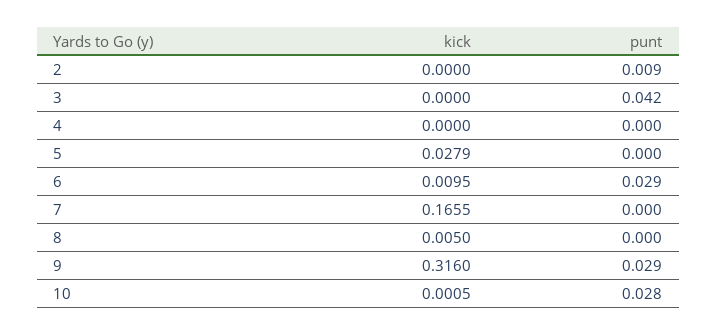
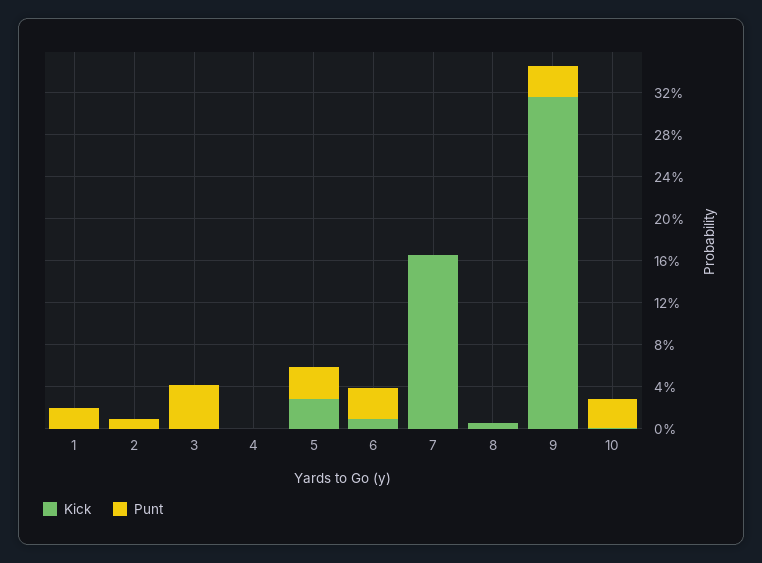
punt, 5: 0 -> 0.03
kick, 1: none -> 0
punt, 1: none -> 0.02

